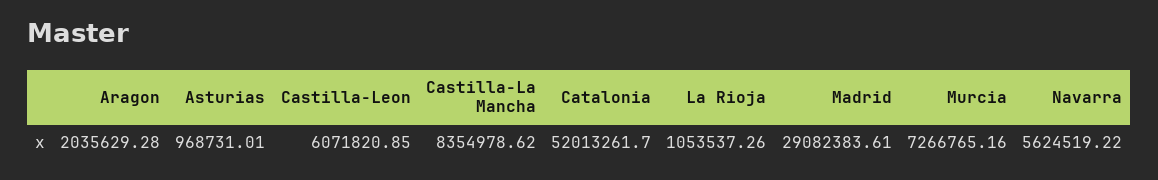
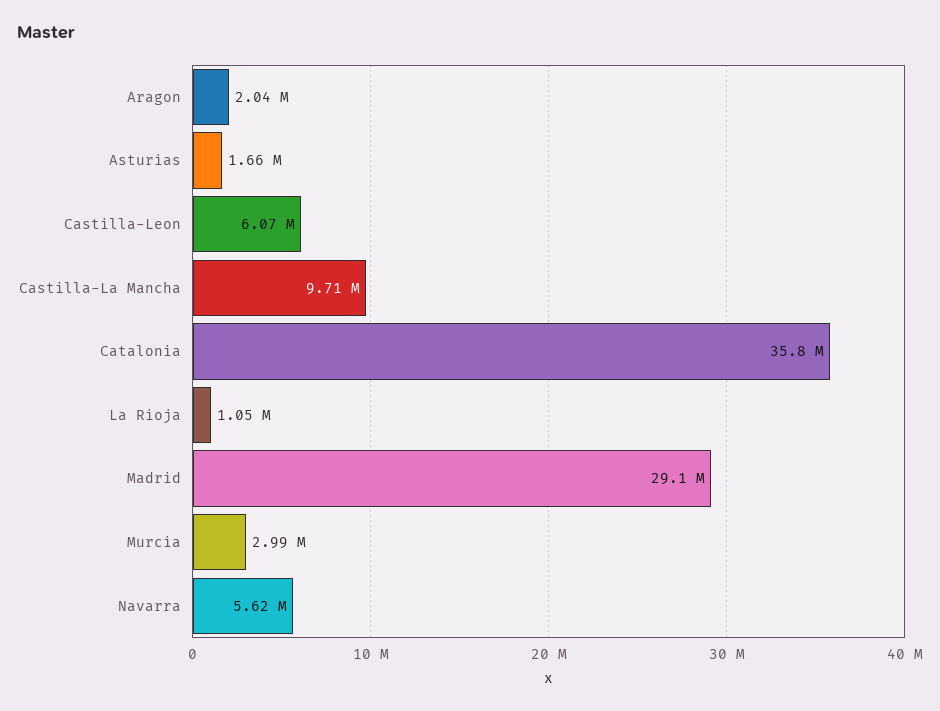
Asturias: 968731.01 -> 1660000
Castilla-La Mancha: 8354978.62 -> 9710000
Catalonia: 52013261.7 -> 35800000
Murcia: 7266765.16 -> 2990000

